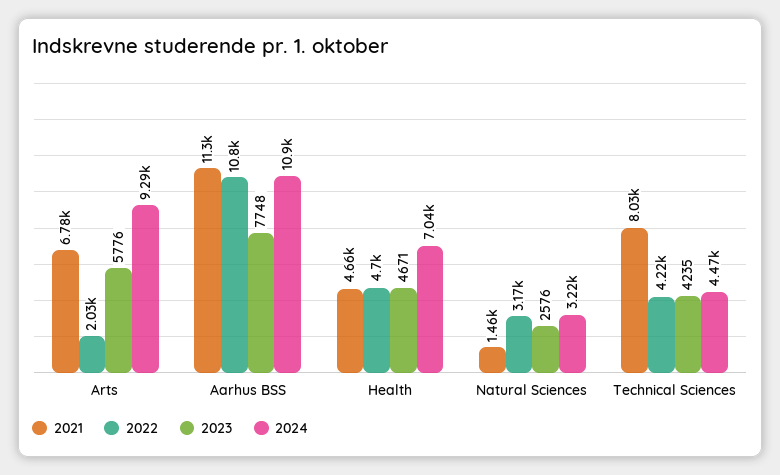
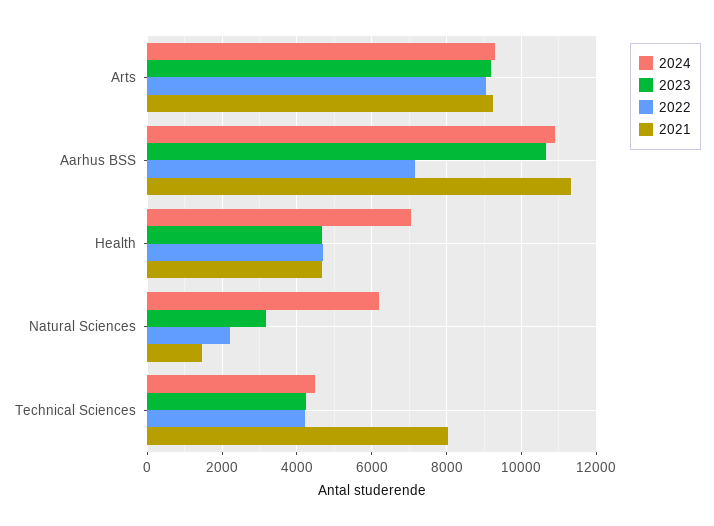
2021, Arts: 6780 -> 9200
2022, Arts: 2030 -> 9000
2023, Arts: 5776 -> 9200
2022, Aarhus BSS: 10800 -> 7200
2023, Aarhus BSS: 7748 -> 10600
2022, Natural Sciences: 3170 -> 2200
2023, Natural Sciences: 2576 -> 3200
2024, Natural Sciences: 3220 -> 6200

